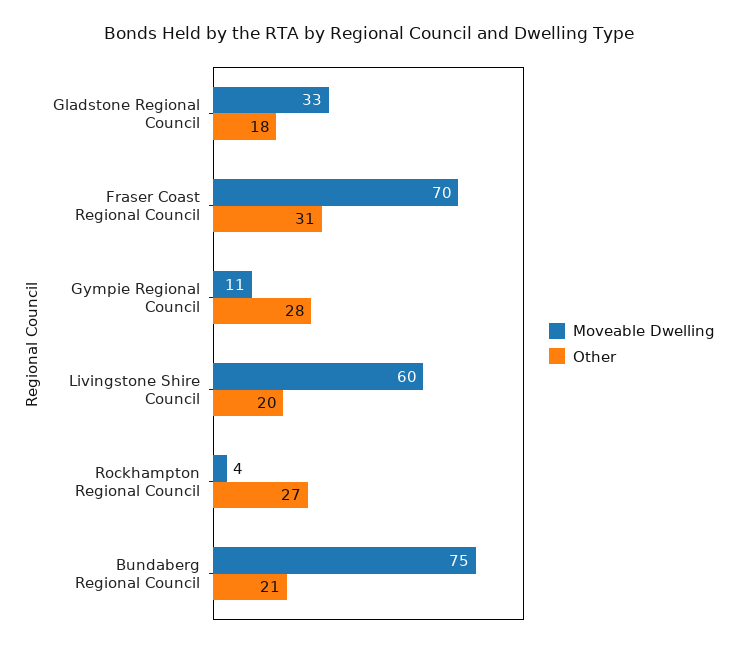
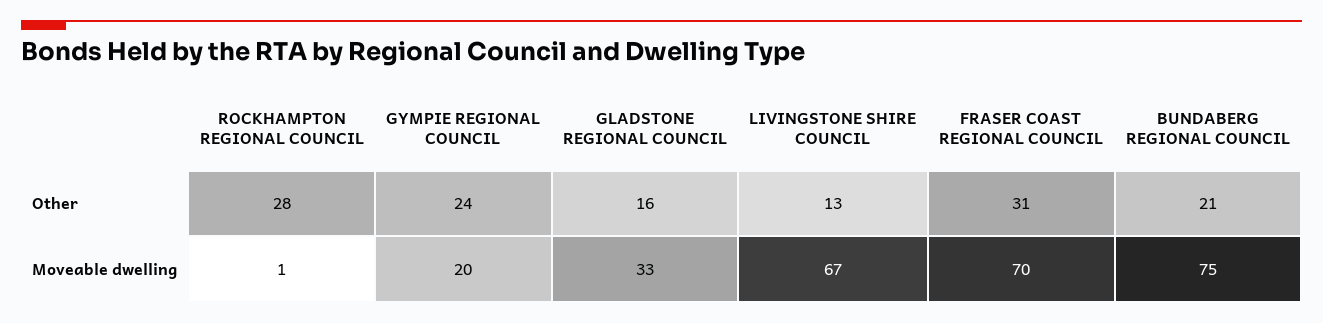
Other, Gladstone Regional Council: 18 -> 16
Moveable Dwelling, Gympie Regional Council: 11 -> 20
Other, Gympie Regional Council: 28 -> 24
Moveable Dwelling, Livingstone Shire Council: 60 -> 67
Other, Livingstone Shire Council: 20 -> 13
Moveable Dwelling, Rockhampton Regional Council: 4 -> 1
Other, Rockhampton Regional Council: 27 -> 28

